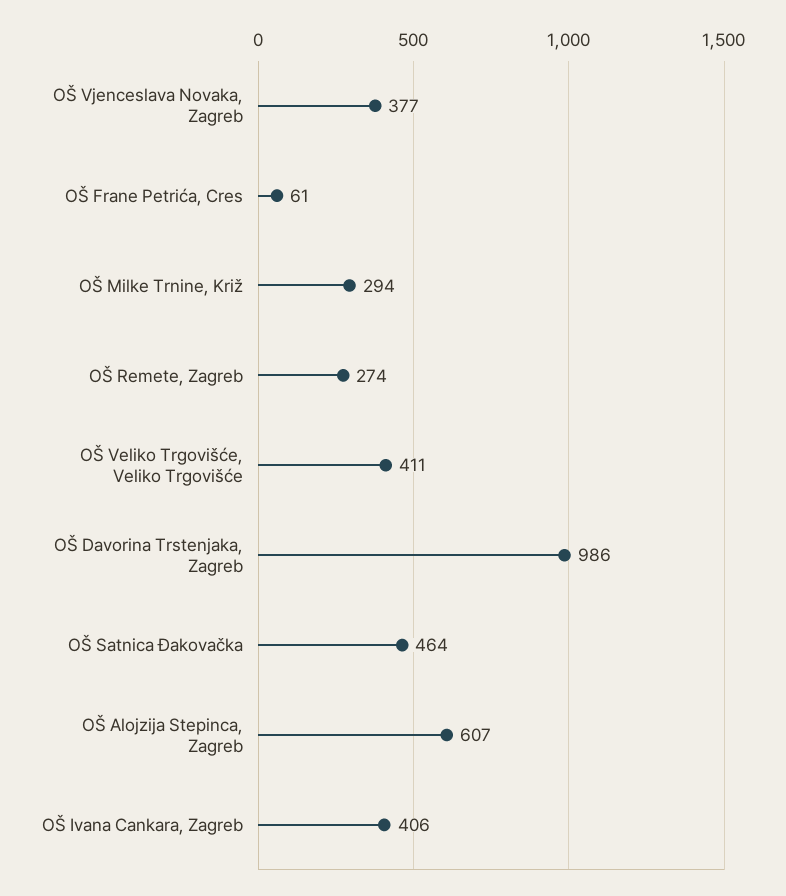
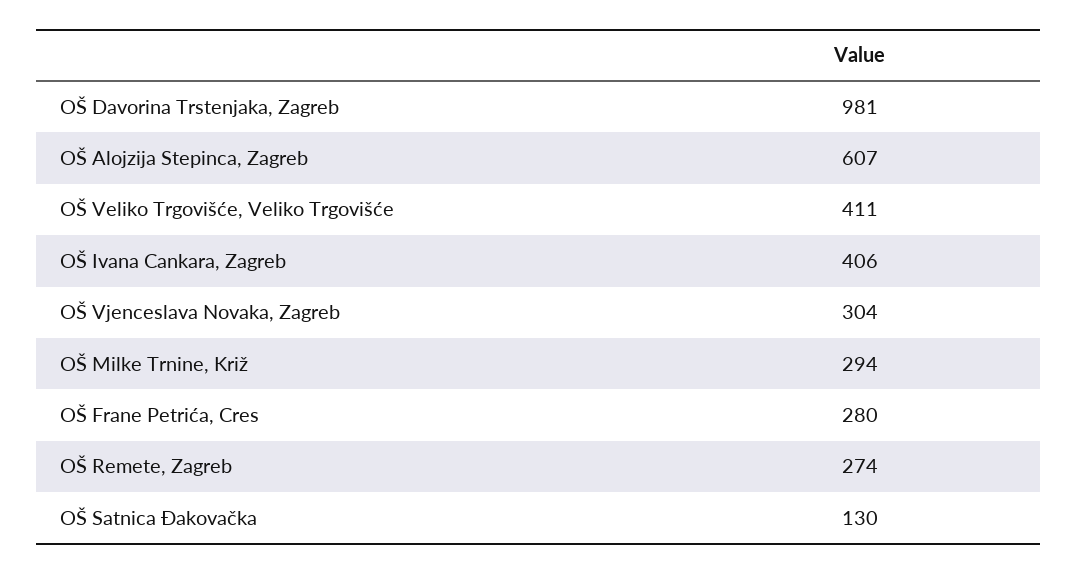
OŠ Vjenceslava Novaka, Zagreb: 377 -> 304
OŠ Frane Petrića, Cres: 61 -> 280
OŠ Davorina Trstenjaka, Zagreb: 986 -> 981
OŠ Satnica Đakovačka: 464 -> 130

